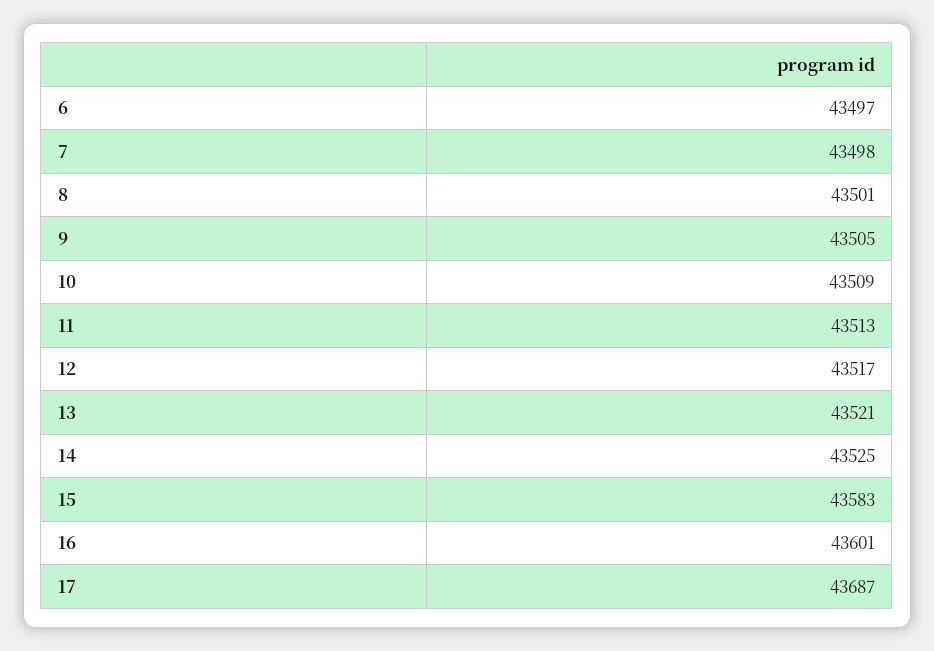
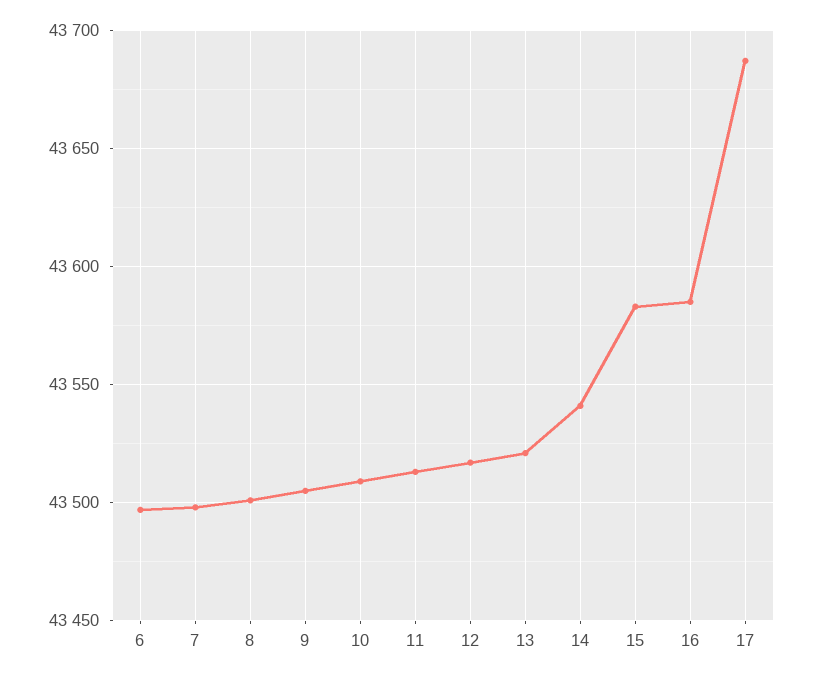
14: 43525 -> 43540
16: 43601 -> 43585

